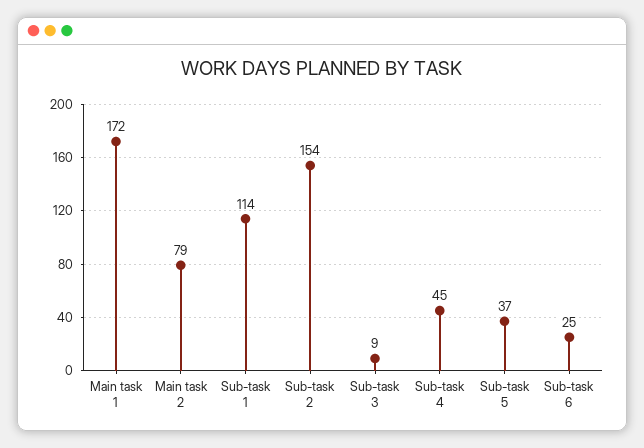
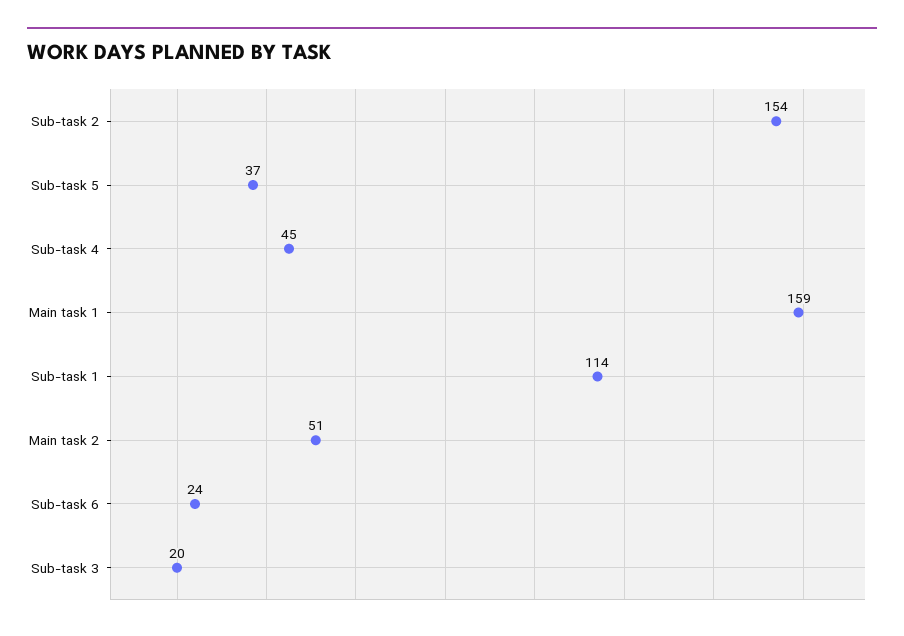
Main task 1: 172 -> 159
Main task 2: 79 -> 51
Sub-task 3: 9 -> 20
Sub-task 6: 25 -> 24

